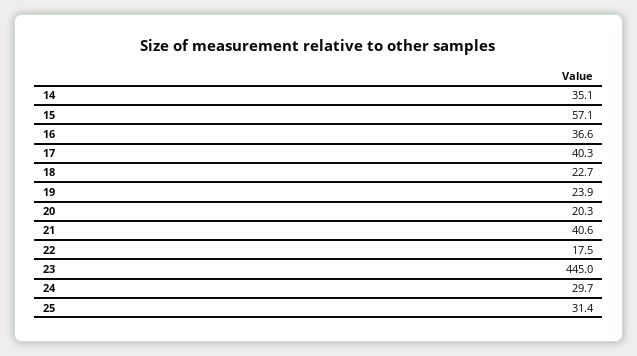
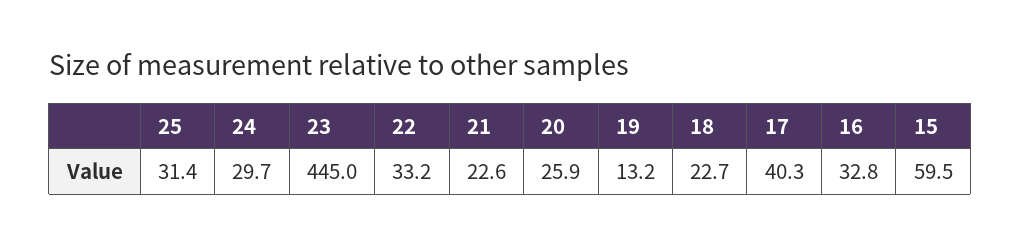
14: 35.1 -> none
15: 57.1 -> 59.5
16: 36.6 -> 32.8
19: 23.9 -> 13.2
20: 20.3 -> 25.9
21: 40.6 -> 22.6
22: 17.5 -> 33.2

